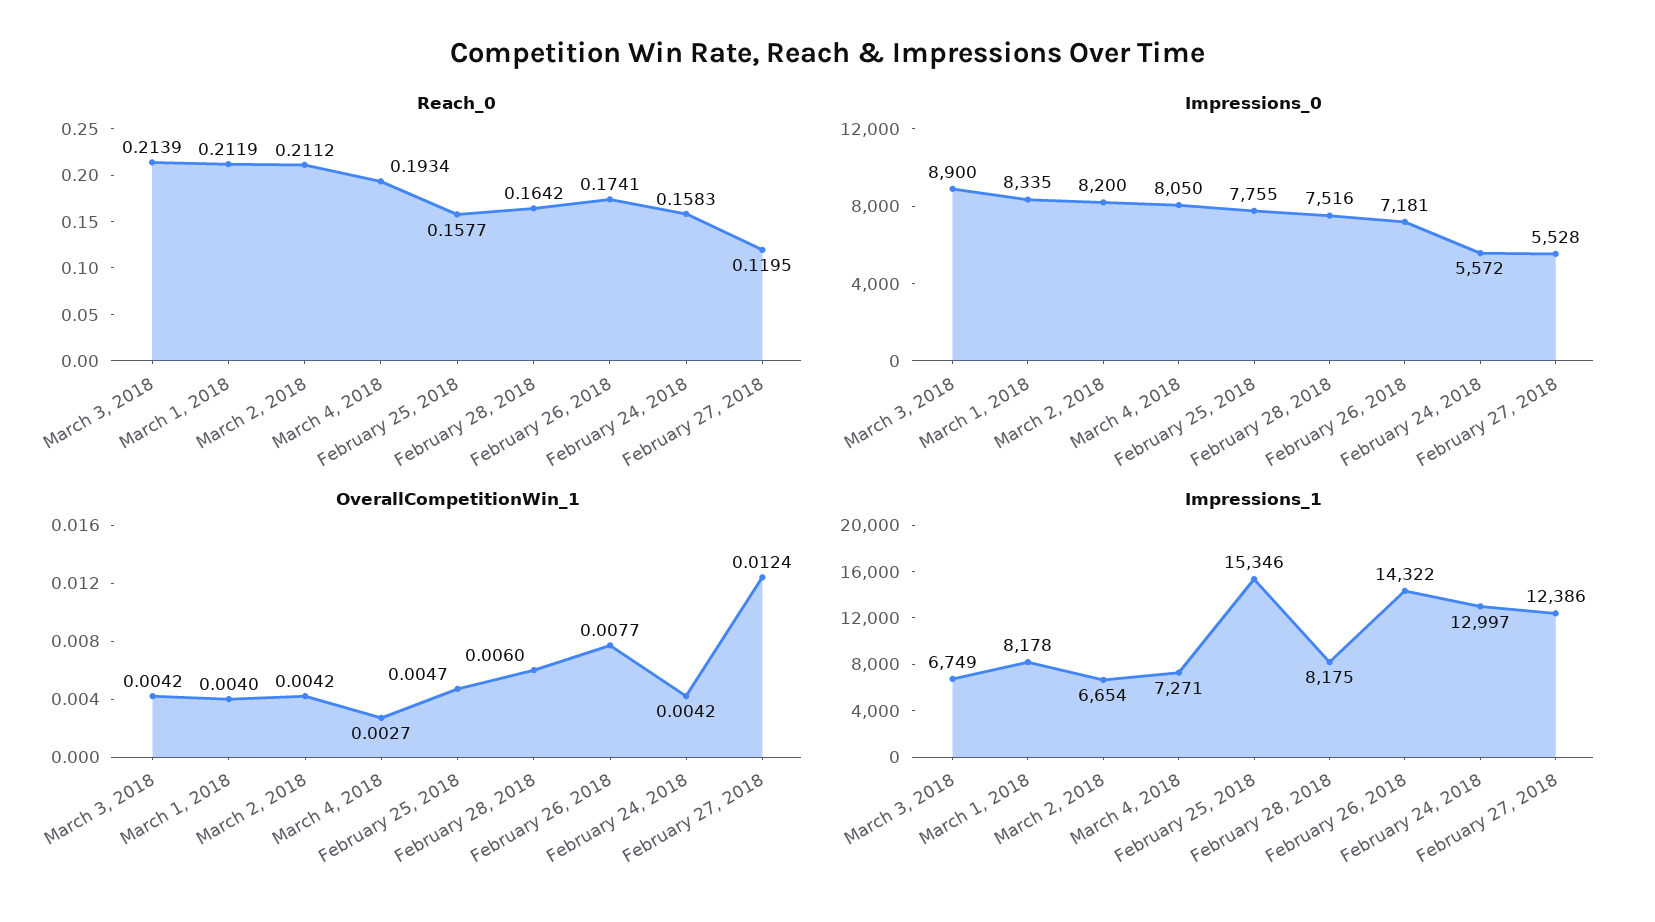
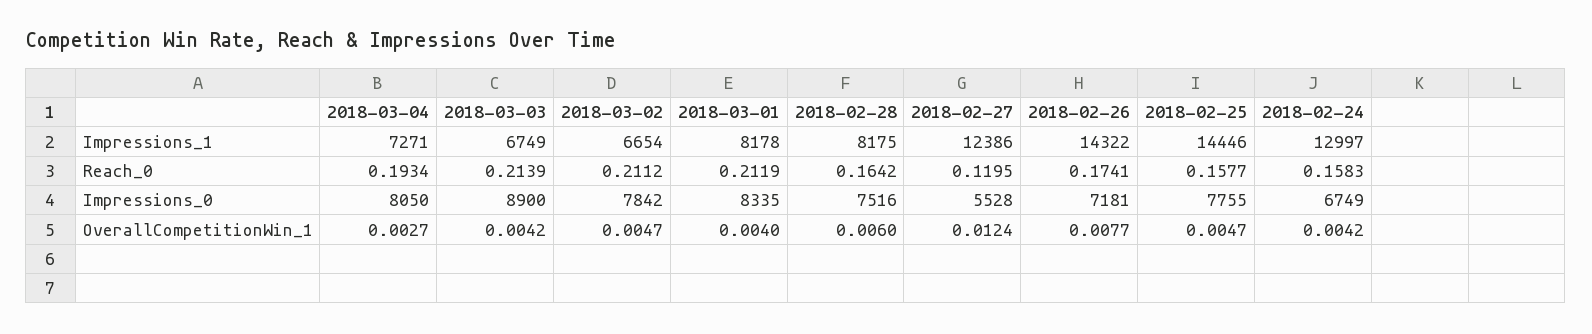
Impressions_0, March 2, 2018: 8200 -> 7842
Impressions_0, February 24, 2018: 5572 -> 6749
OverallCompetitionWin_1, March 2, 2018: 0.0042 -> 0.0047
Impressions_1, February 25, 2018: 15346 -> 14446

